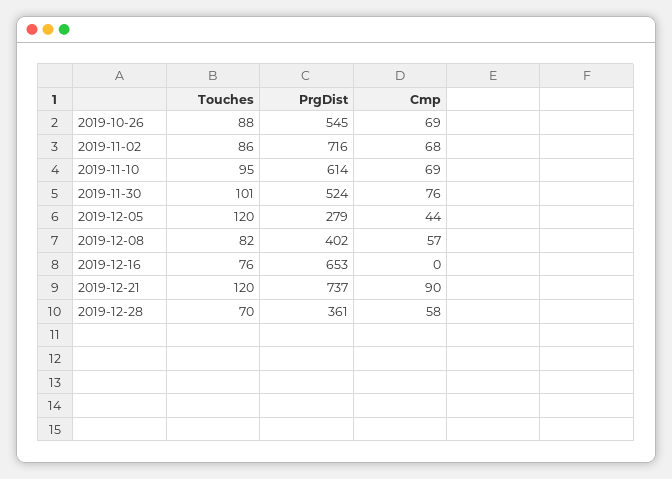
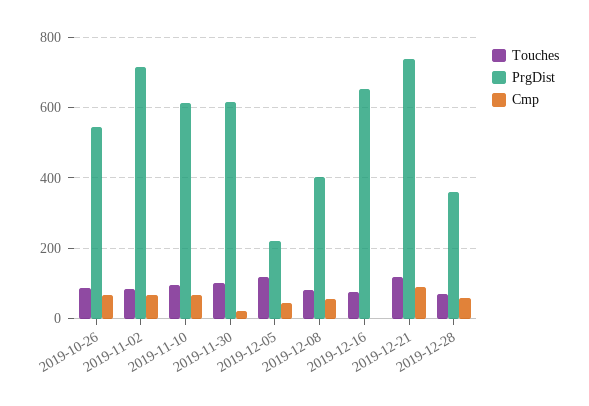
PrgDist, 2019-11-30: 524 -> 620
Cmp, 2019-11-30: 76 -> 20
PrgDist, 2019-12-05: 279 -> 220

